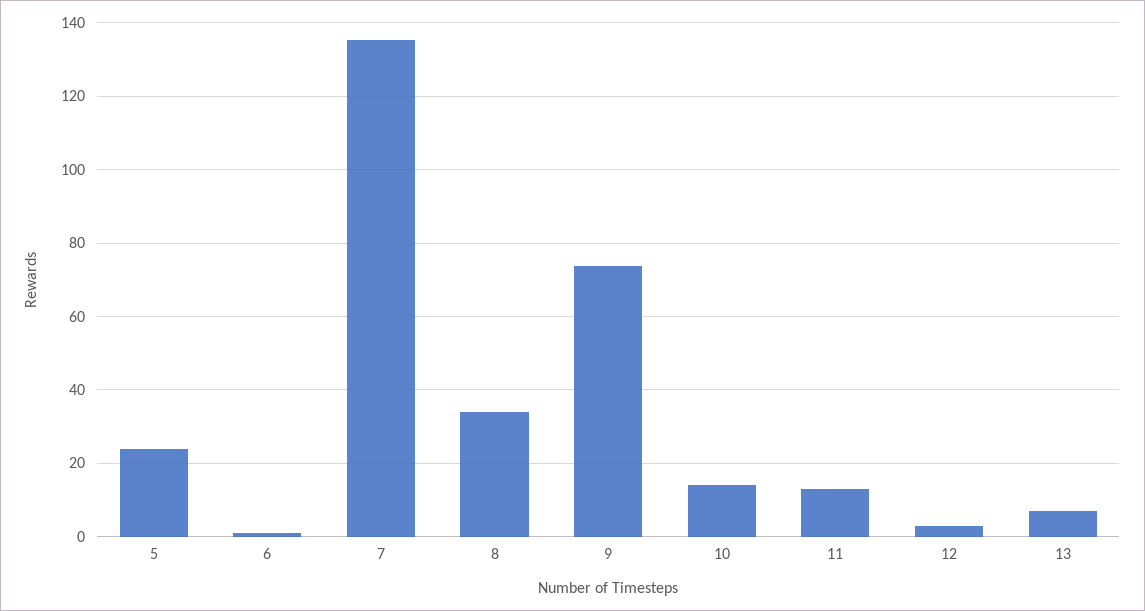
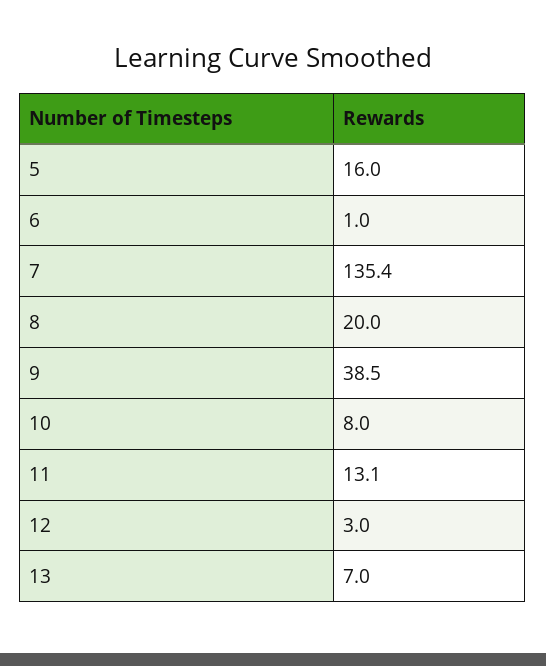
5: 24 -> 16
8: 34 -> 20
9: 74 -> 38.5
10: 14 -> 8

